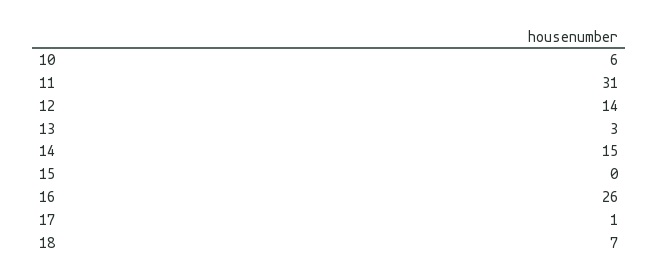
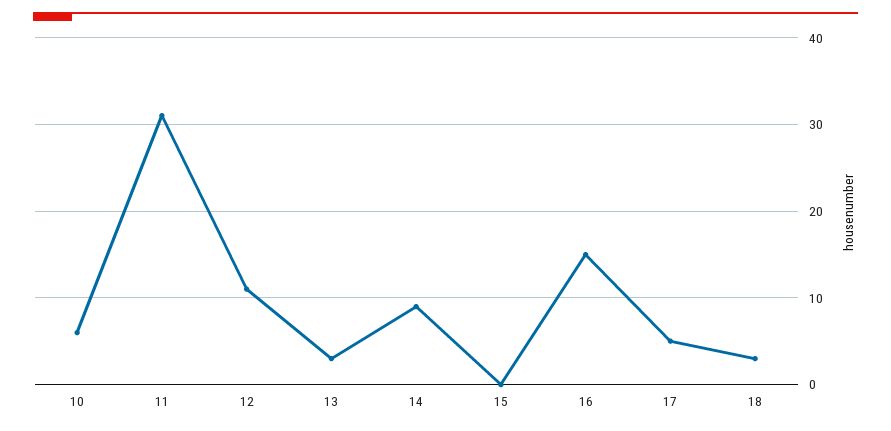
12: 14 -> 11
14: 15 -> 9
16: 26 -> 15
17: 1 -> 5
18: 7 -> 3

